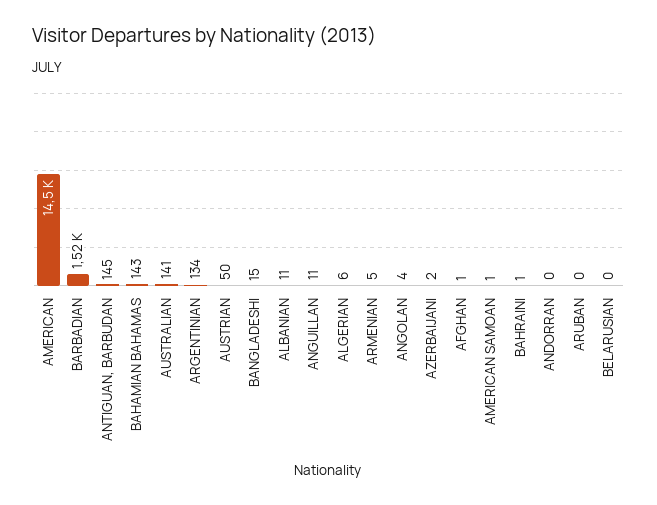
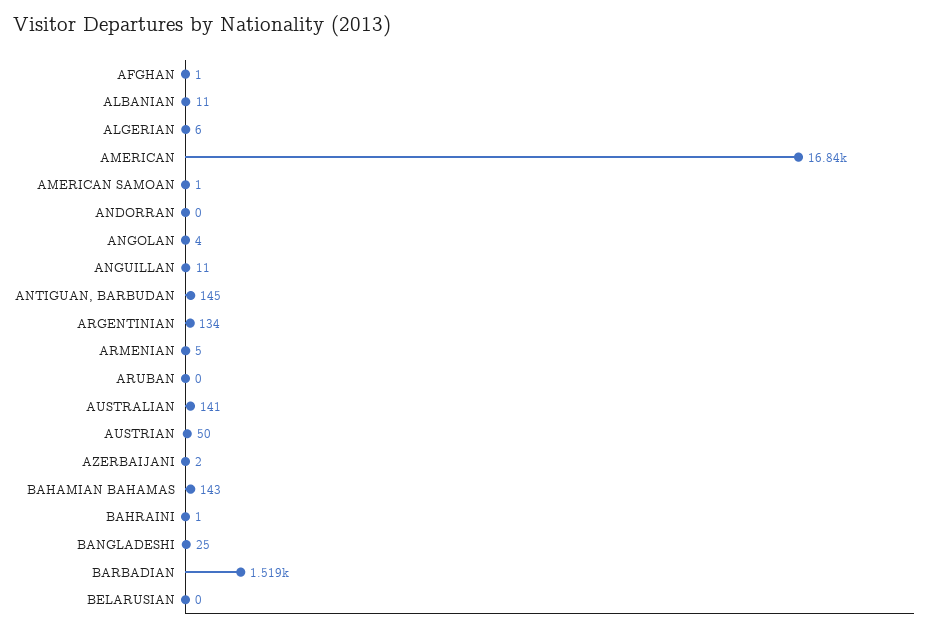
AMERICAN: 14500 -> 16840
BANGLADESHI: 15 -> 25

